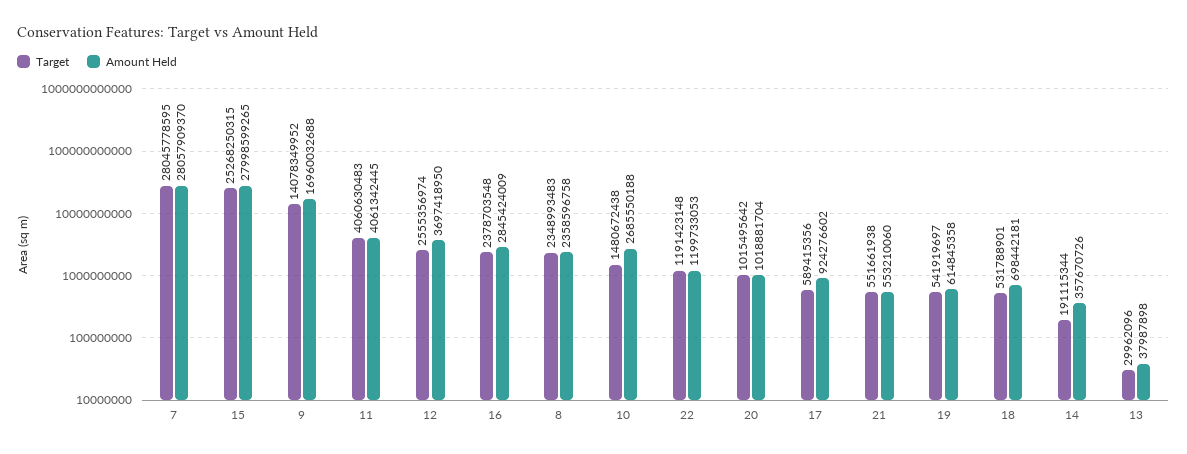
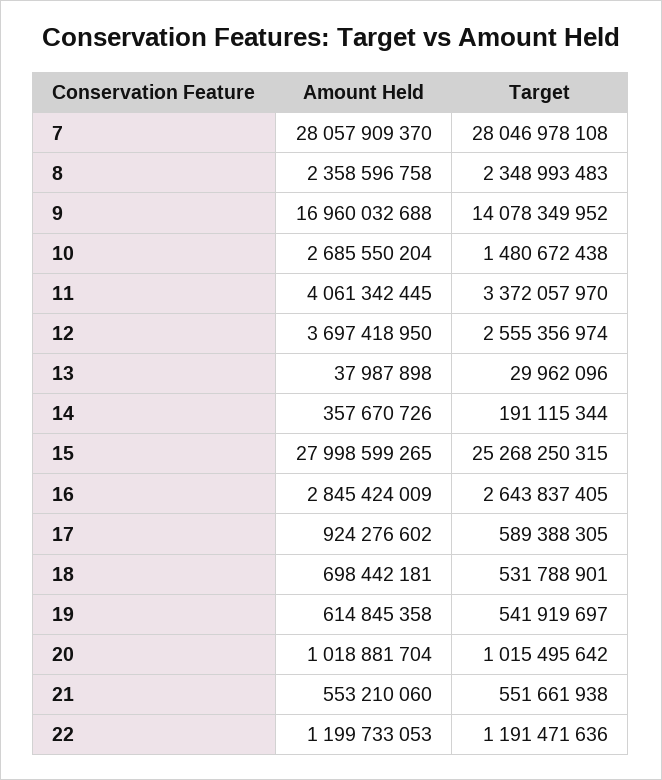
Target, 7: 28045778595 -> 28046978108
Target, 11: 4060630483 -> 3372057970
Target, 16: 2378703548 -> 2643837405
Amount Held, 10: 2685550188 -> 2685550204
Target, 22: 1191423148 -> 1191471636
Target, 17: 589415356 -> 589388305

